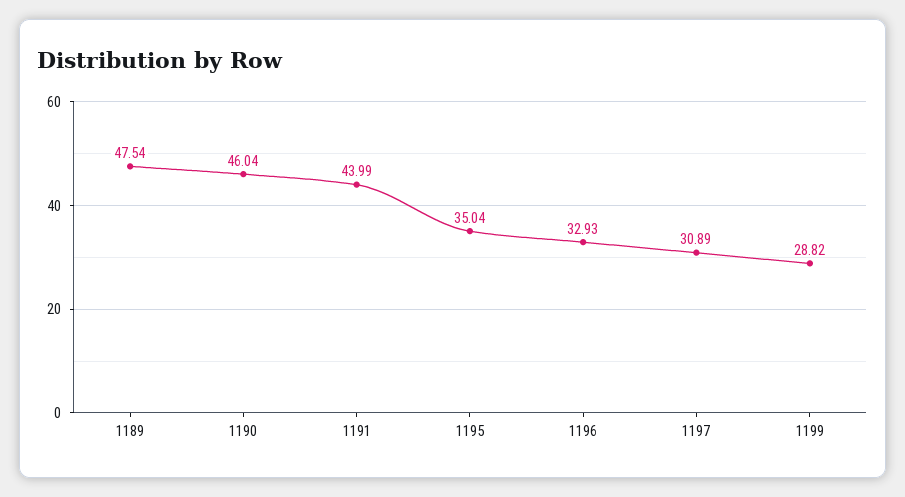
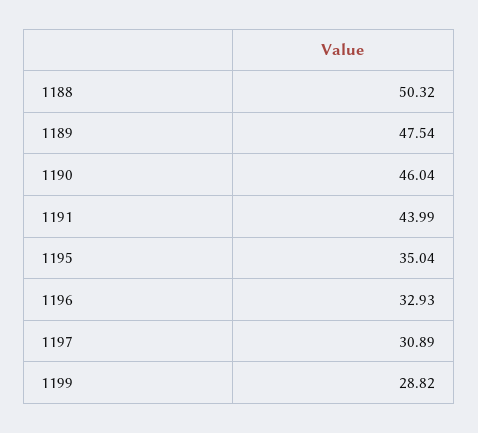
1188: none -> 50.32

